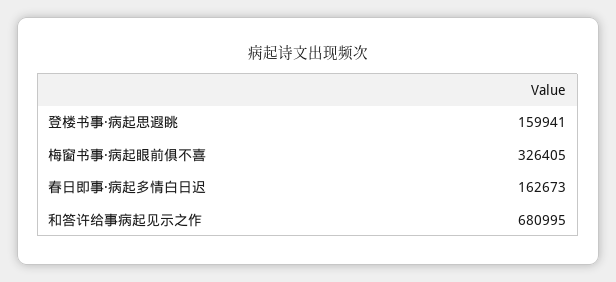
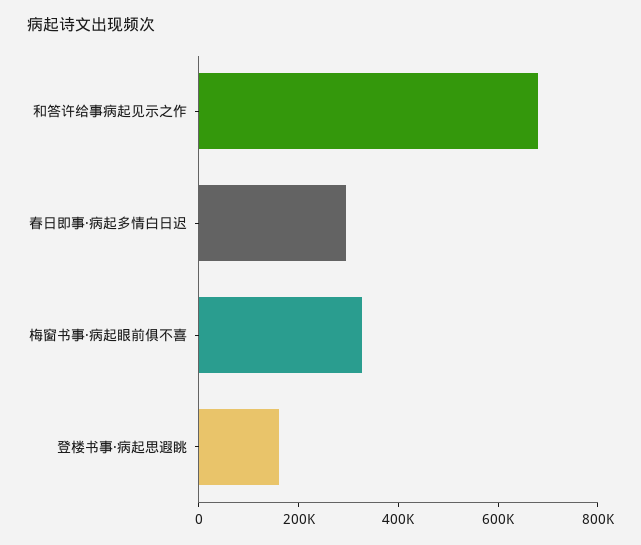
春日即事·病起多情白日迟: 162673 -> 300000

